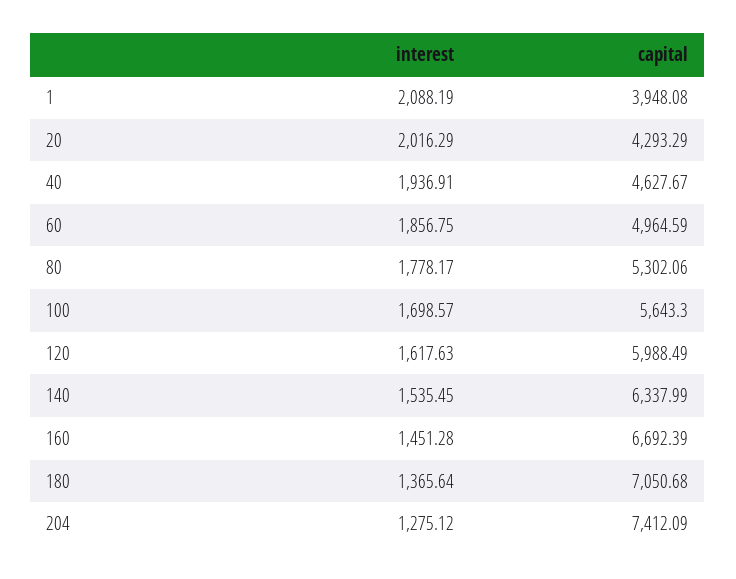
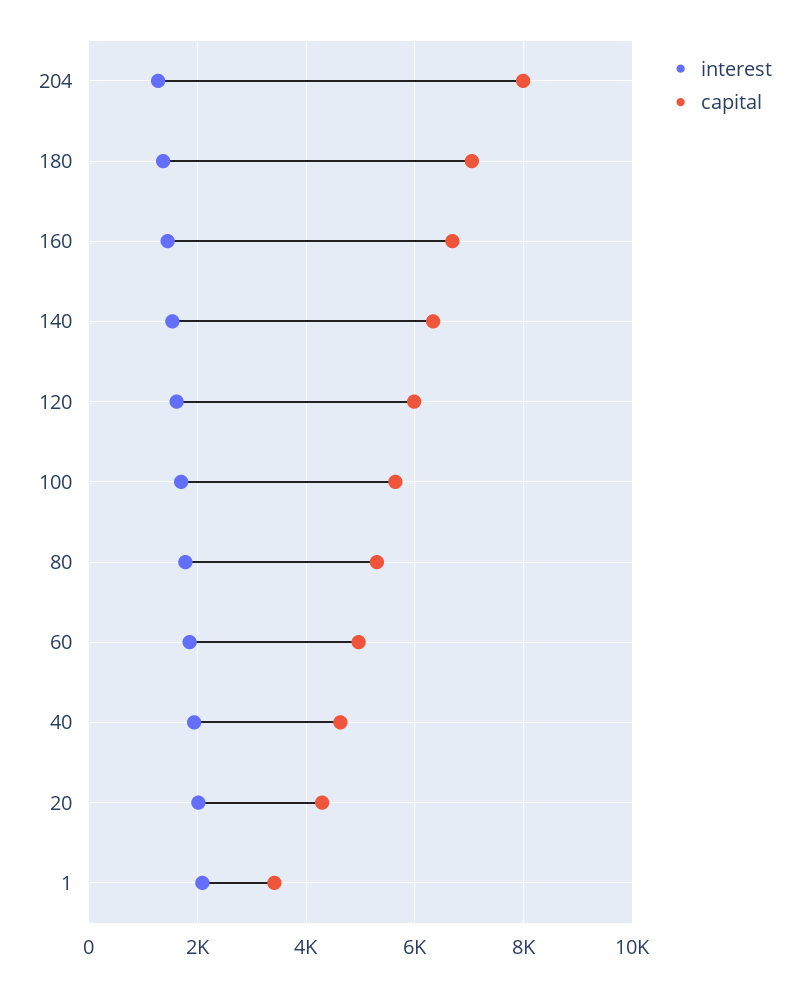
capital, 1: 3948.08 -> 3400
capital, 204: 7412.09 -> 8000

